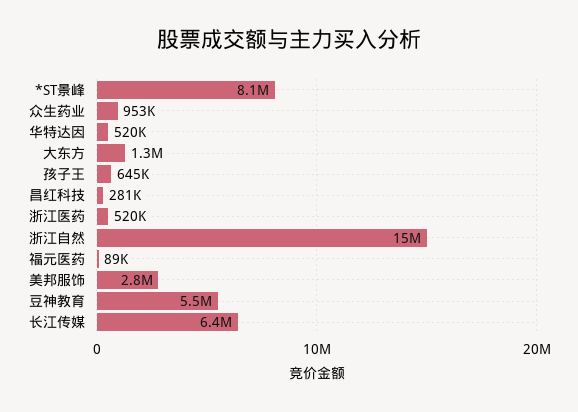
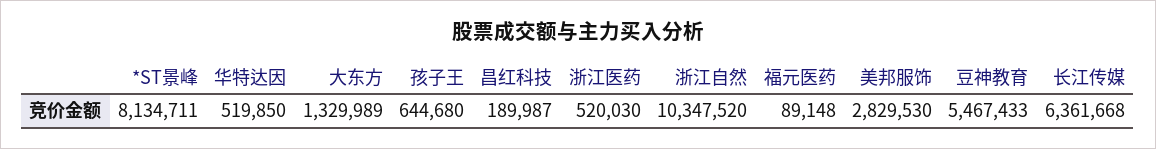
众生药业: 953000 -> none
昌红科技: 281000 -> 189987
浙江自然: 15000000 -> 10347520

